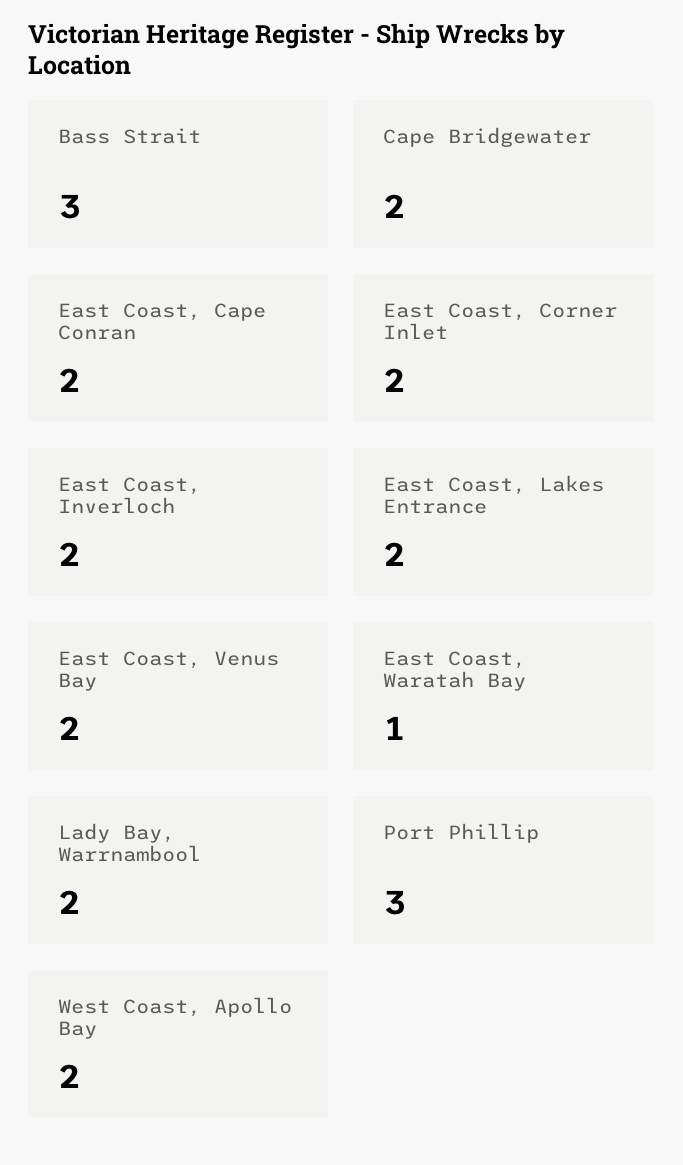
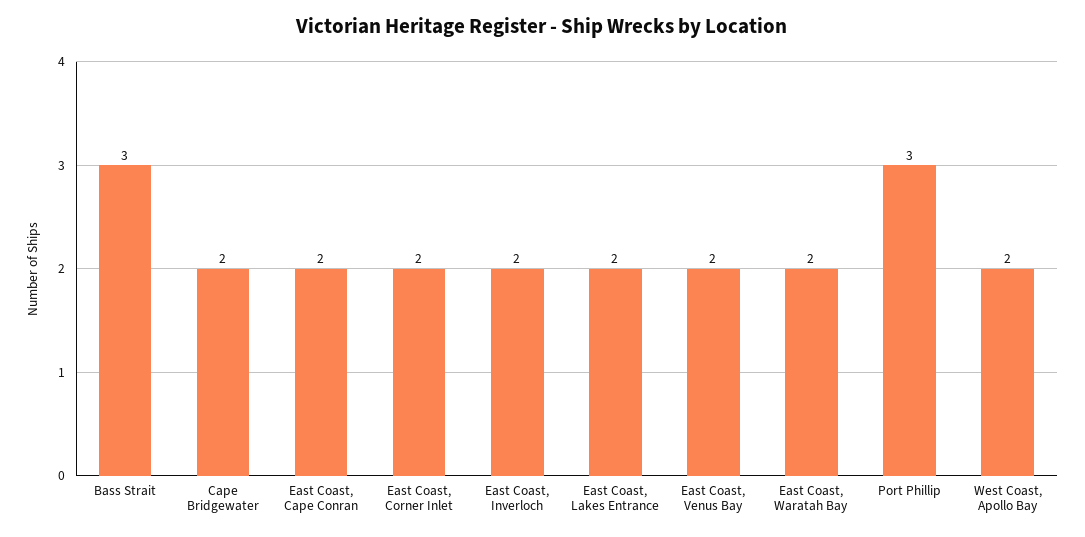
East Coast, Waratah Bay: 1 -> 2
Lady Bay, Warrnambool: 2 -> none

